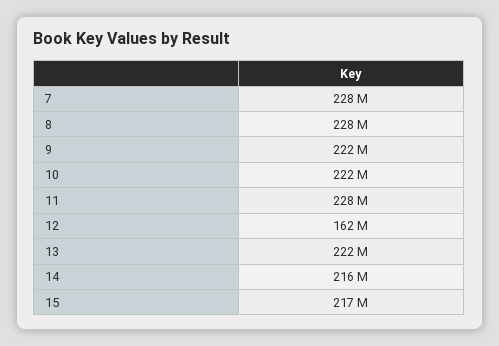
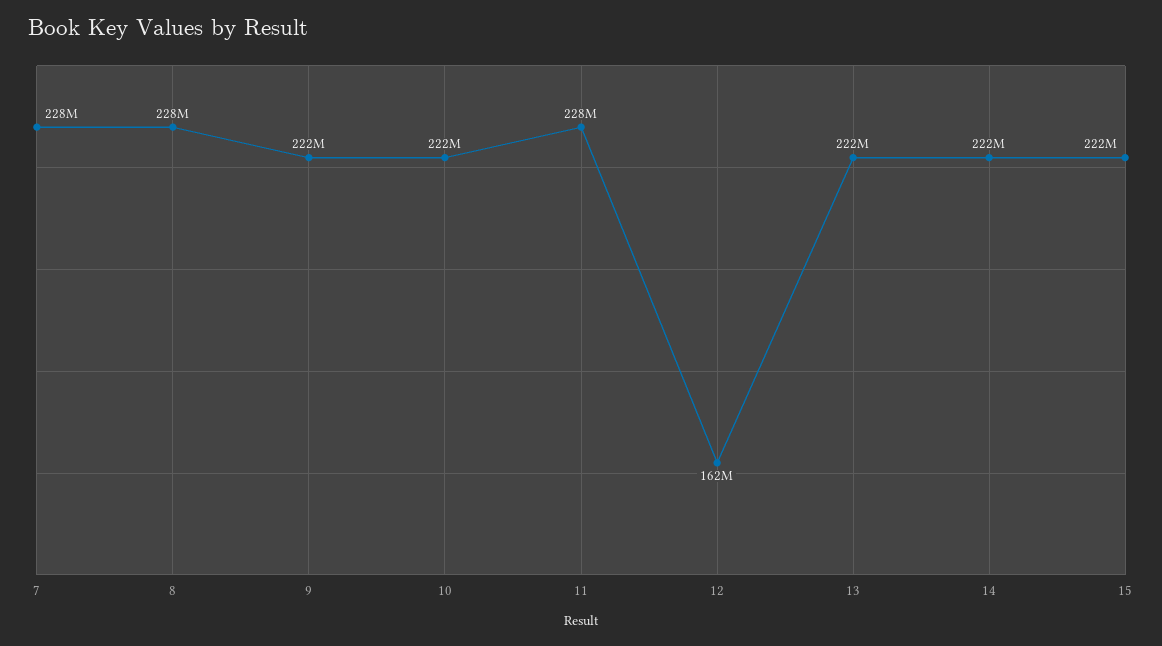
14: 216000000 -> 222000000
15: 217000000 -> 222000000

